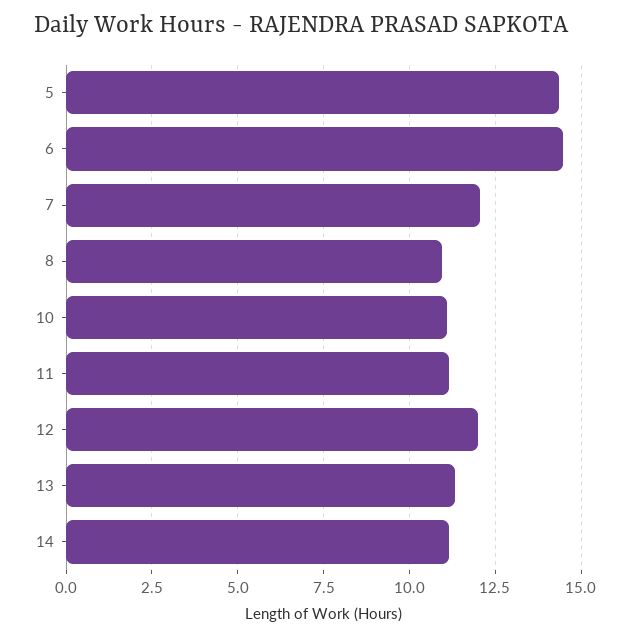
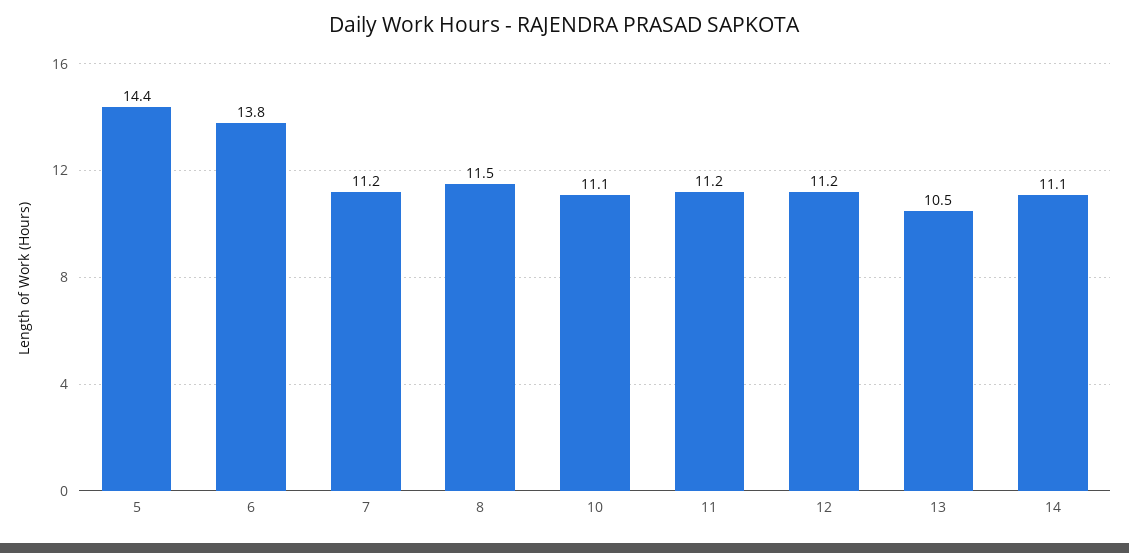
6: 14.5 -> 13.8
7: 12 -> 11.2
8: 11 -> 11.5
12: 12 -> 11.2
13: 11.25 -> 10.5

